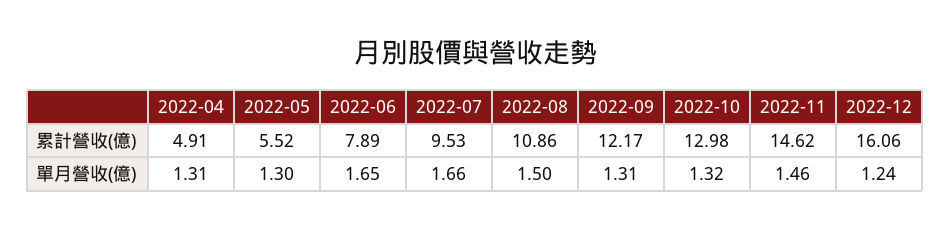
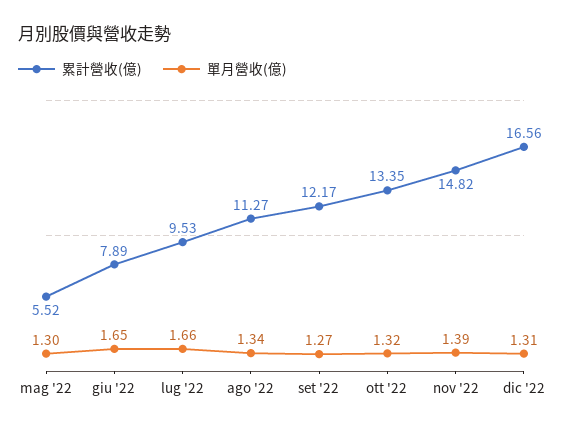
累計營收(億), 2022-04: 4.91 -> none
累計營收(億), 2022-08: 10.86 -> 11.27
累計營收(億), 2022-10: 12.98 -> 13.35
累計營收(億), 2022-11: 14.62 -> 14.82
累計營收(億), 2022-12: 16.06 -> 16.56
單月營收(億), 2022-04: 1.31 -> none
單月營收(億), 2022-08: 1.5 -> 1.34
單月營收(億), 2022-09: 1.31 -> 1.27
單月營收(億), 2022-11: 1.46 -> 1.39
單月營收(億), 2022-12: 1.24 -> 1.31

